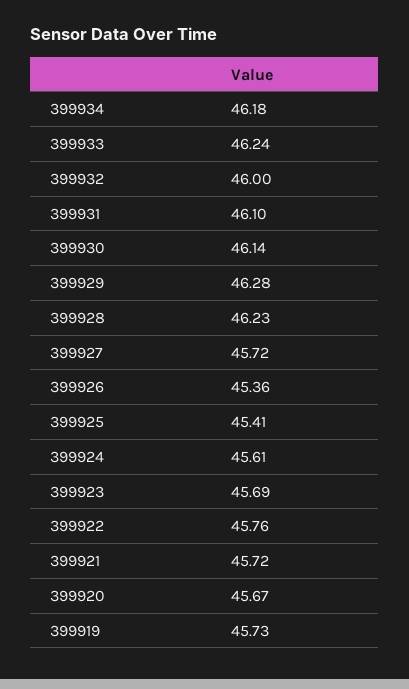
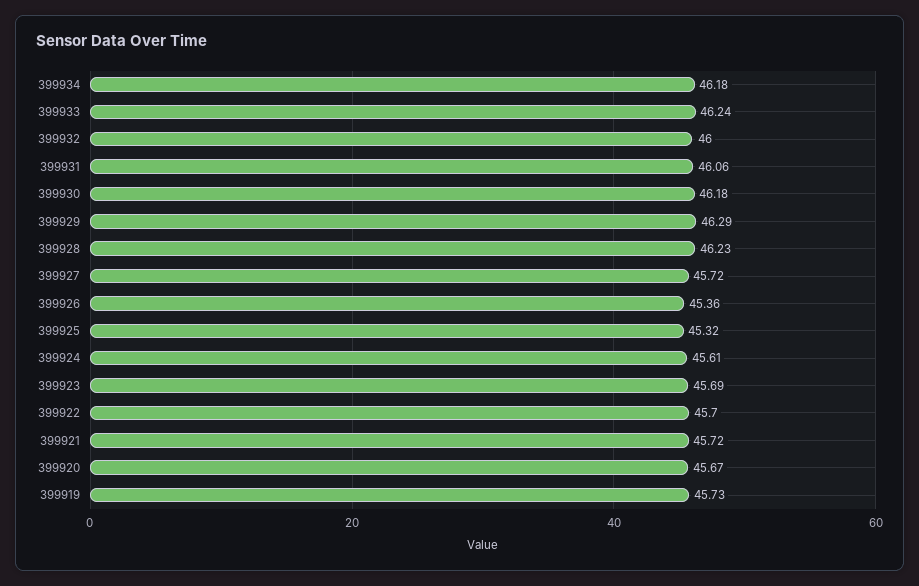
399931: 46.1 -> 46.06
399930: 46.14 -> 46.18
399929: 46.28 -> 46.29
399925: 45.41 -> 45.32
399922: 45.76 -> 45.7

